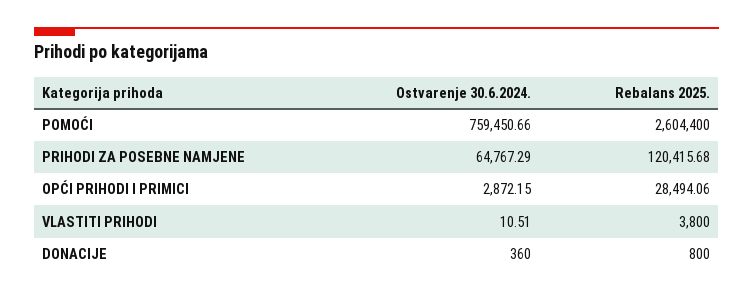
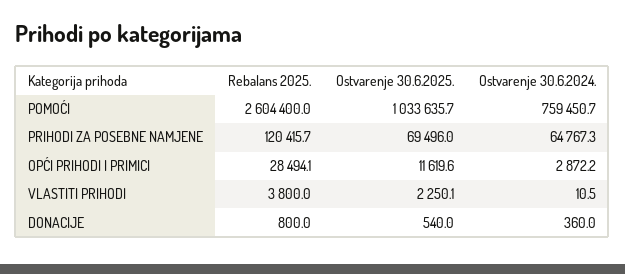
Ostvarenje 30.6.2025., POMOĆI: none -> 1033635.7
Ostvarenje 30.6.2025., PRIHODI ZA POSEBNE NAMJENE: none -> 69496
Ostvarenje 30.6.2025., OPĆI PRIHODI I PRIMICI: none -> 11619.6
Ostvarenje 30.6.2025., VLASTITI PRIHODI: none -> 2250.1
Ostvarenje 30.6.2025., DONACIJE: none -> 540

